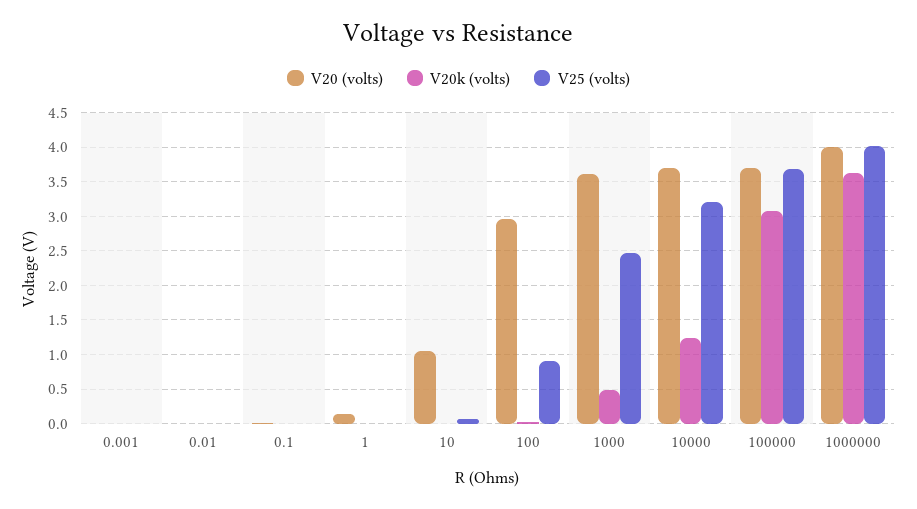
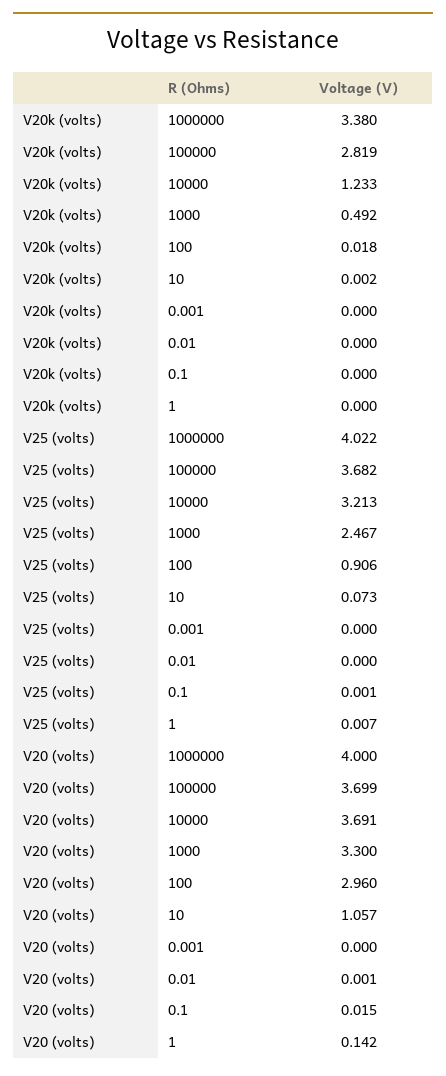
V20 (volts), 1000: 3.6 -> 3.3
V20k (volts), 100000: 3.1 -> 2.819
V20k (volts), 1000000: 3.6 -> 3.38

